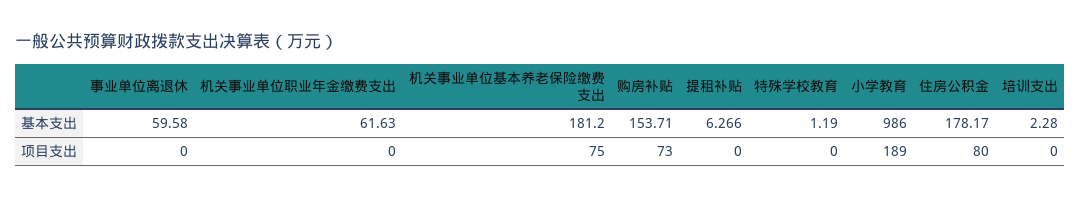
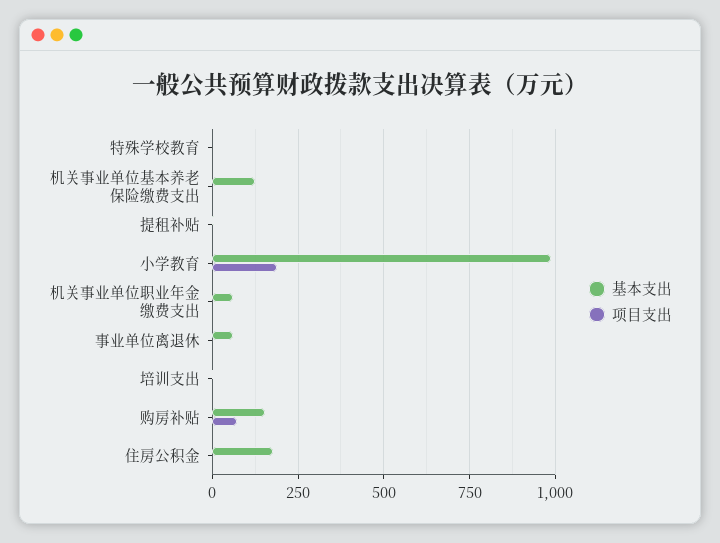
基本支出, 机关事业单位基本养老保险缴费支出: 181.2 -> 125
项目支出, 机关事业单位基本养老保险缴费支出: 75 -> 0
项目支出, 住房公积金: 80 -> 0

